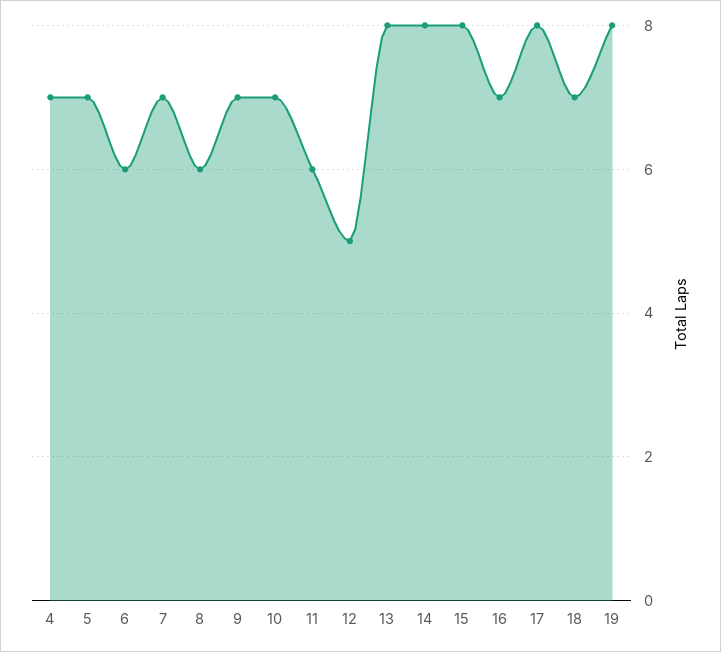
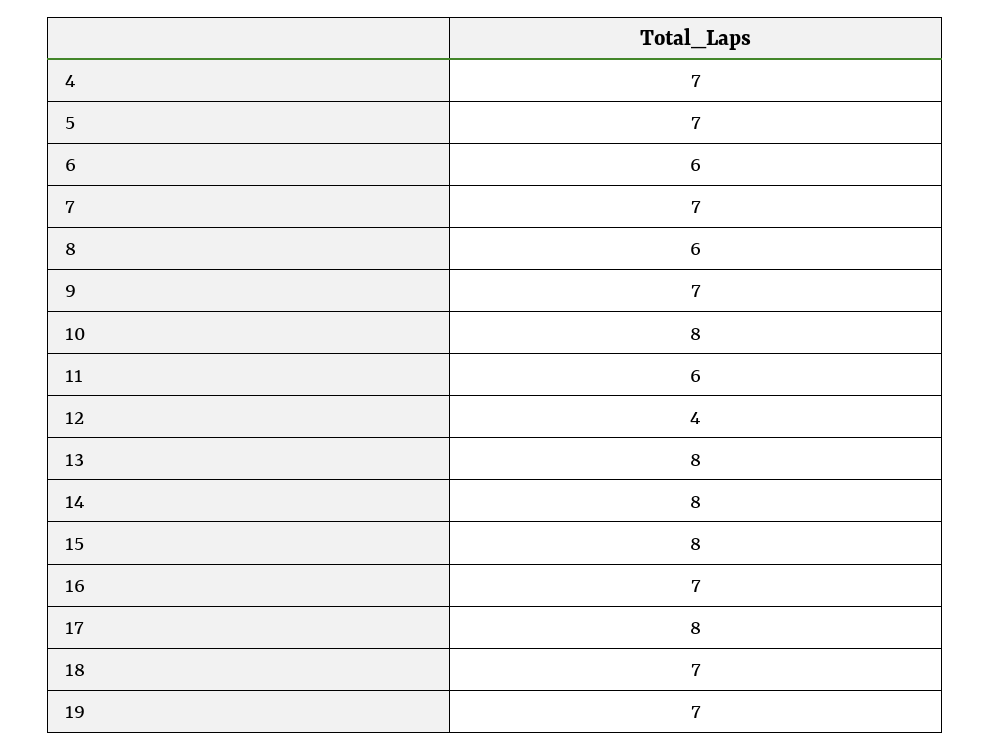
10: 7 -> 8
12: 5 -> 4
19: 8 -> 7

